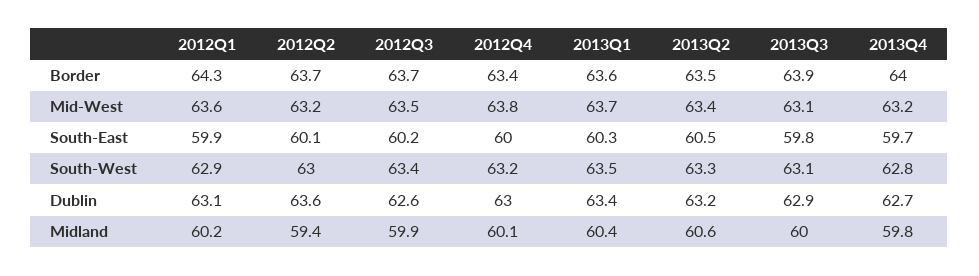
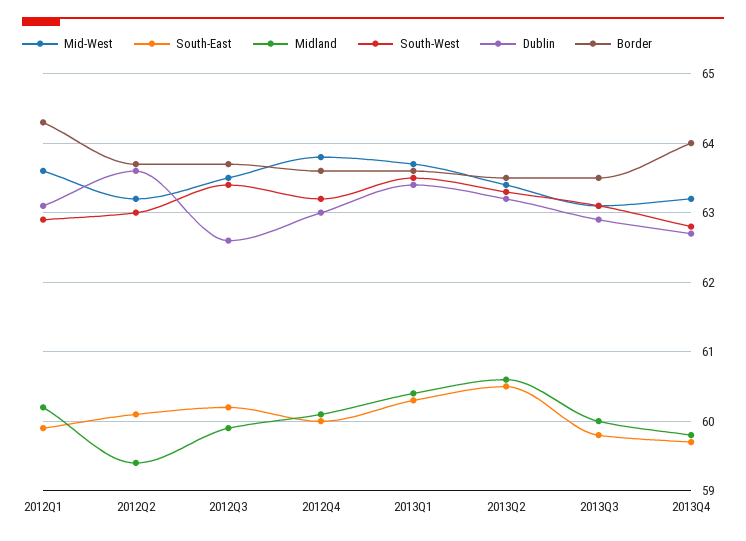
Border, 2012Q4: 63.4 -> 63.6
Border, 2013Q3: 63.9 -> 63.5

